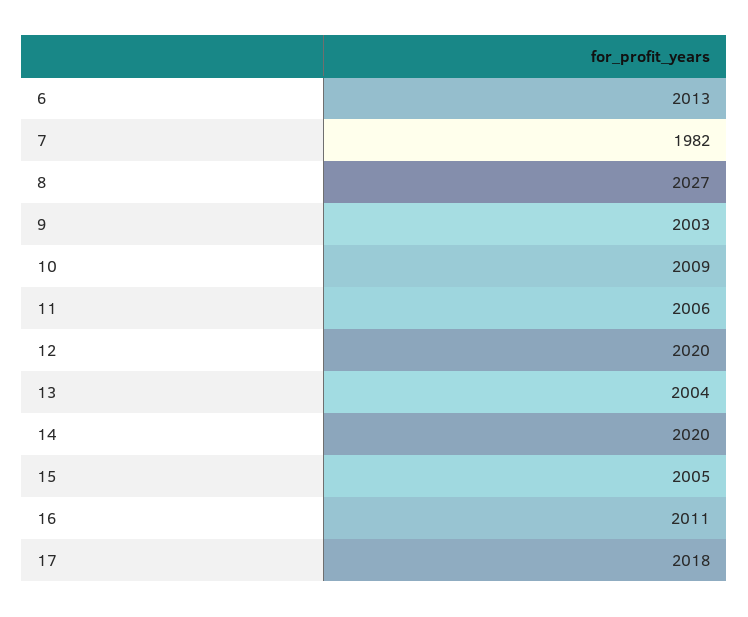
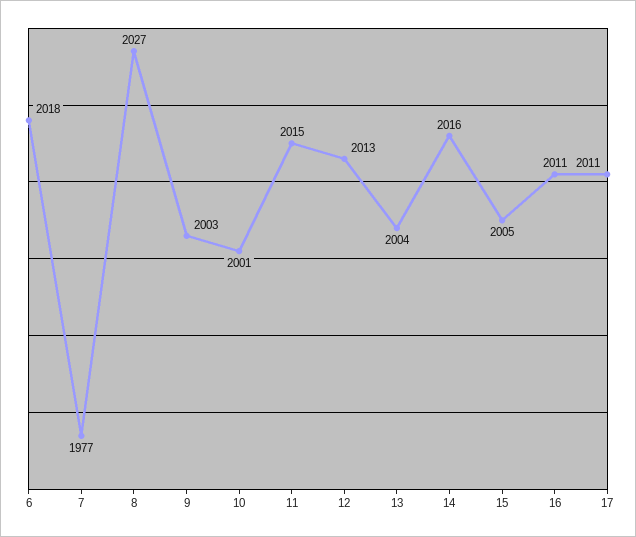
6: 2013 -> 2018
7: 1982 -> 1977
10: 2009 -> 2001
11: 2006 -> 2015
12: 2020 -> 2013
14: 2020 -> 2016
17: 2018 -> 2011

